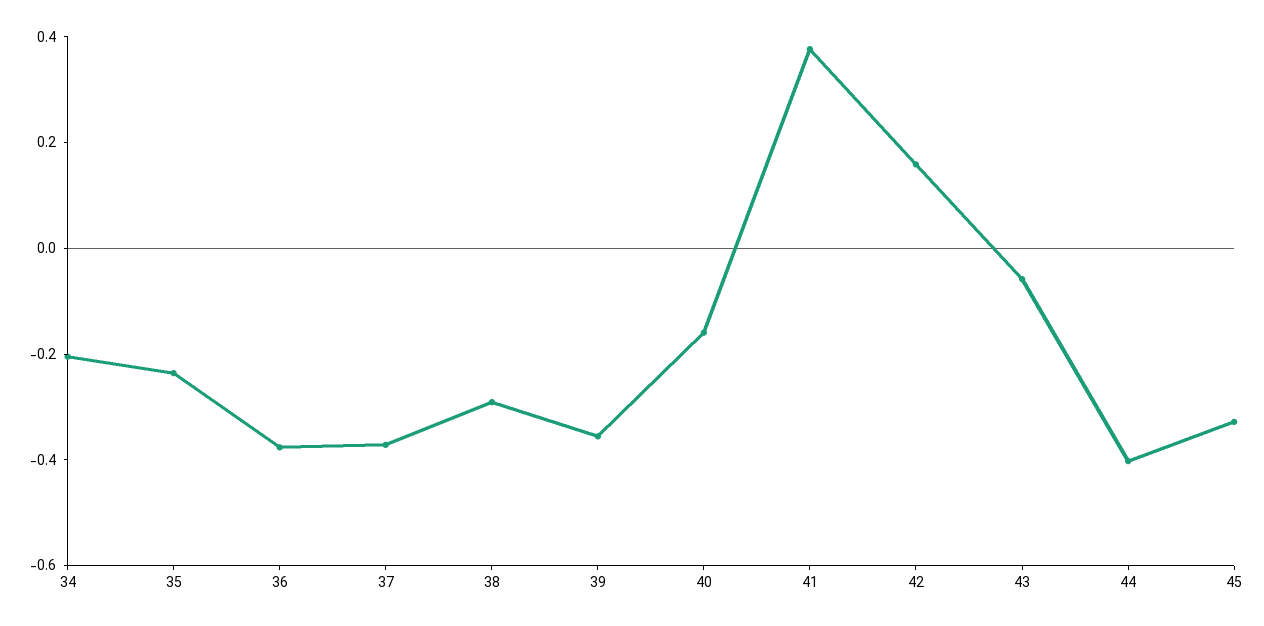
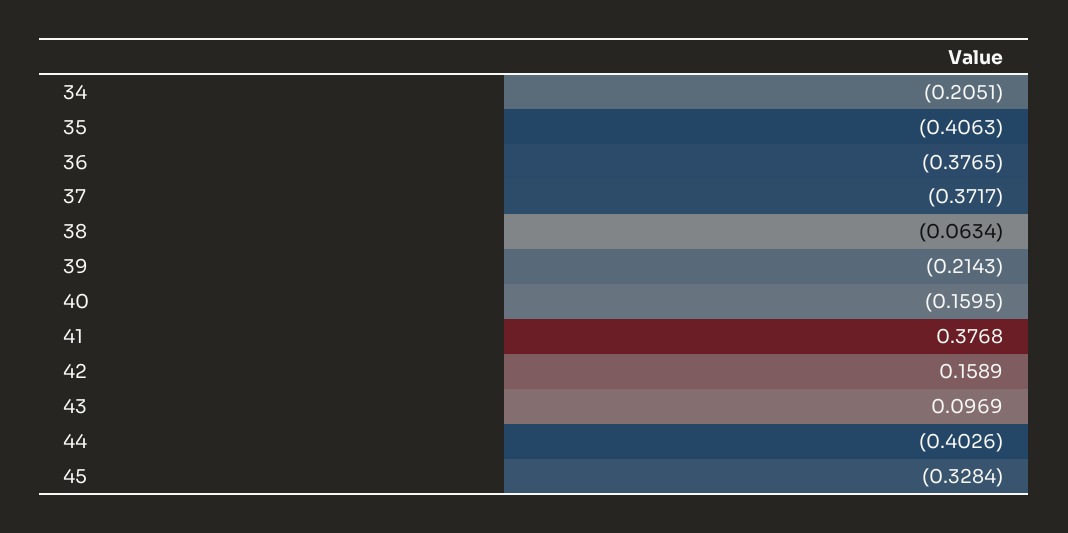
35: -0.25 -> -0.4063
38: -0.3 -> -0.0634
39: -0.35 -> -0.2143
43: -0.05 -> 0.0969

